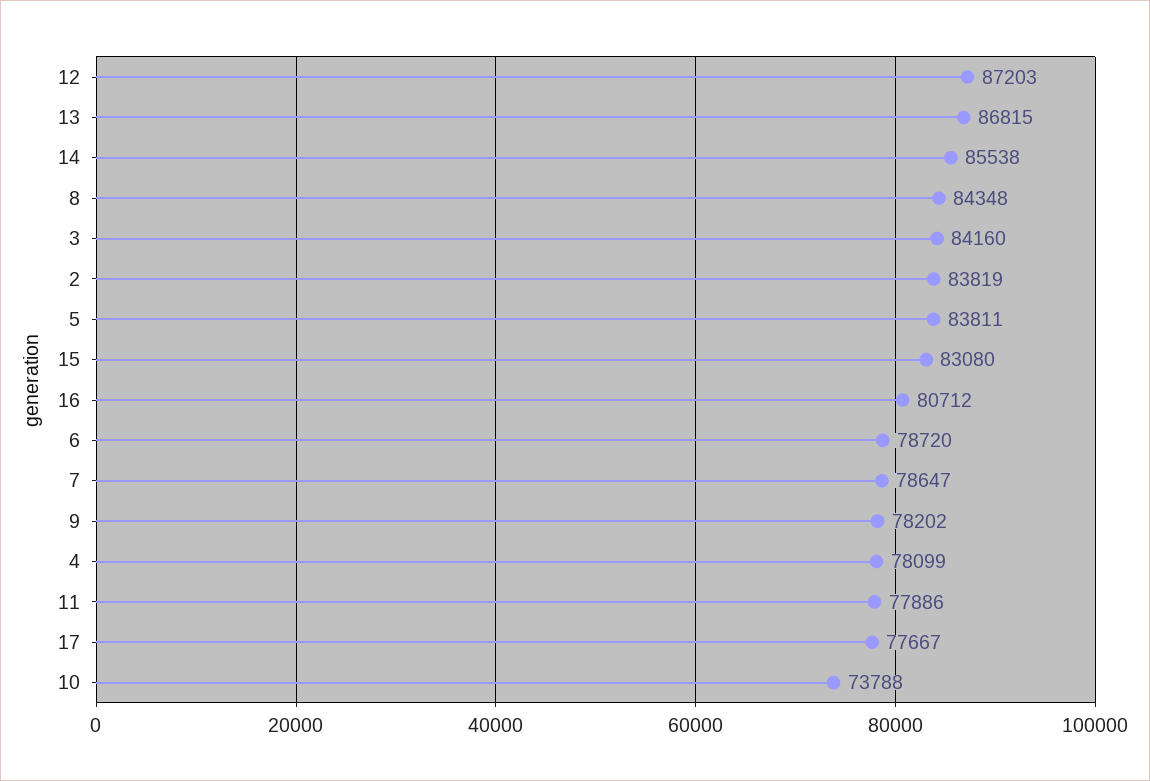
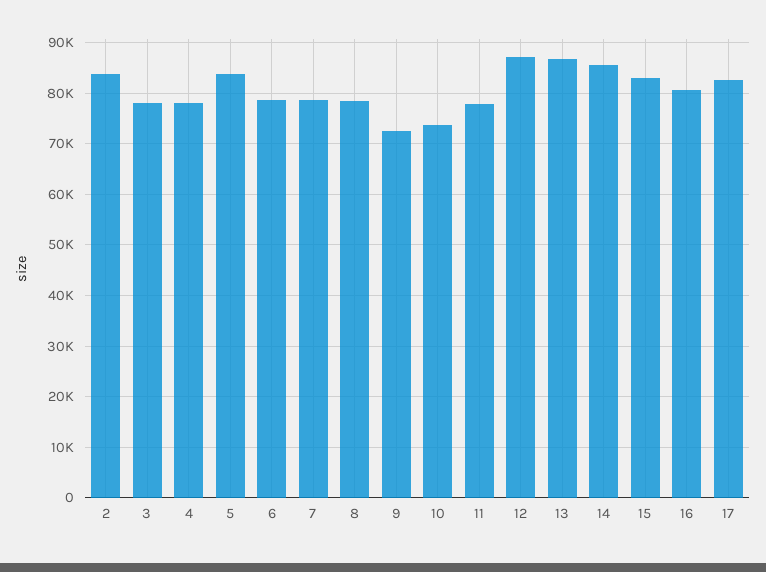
8: 84348 -> 78000
3: 84160 -> 78000
9: 78202 -> 72000
17: 77667 -> 82000

